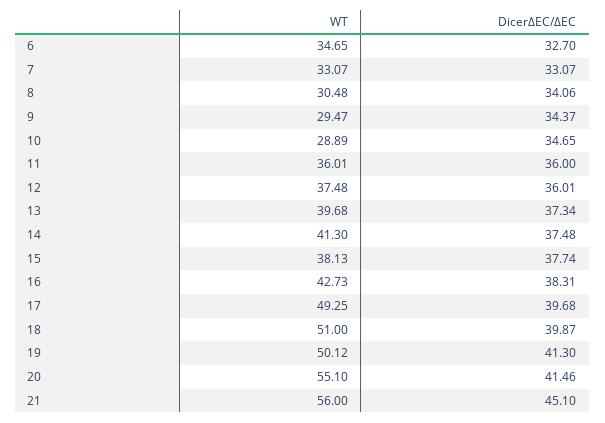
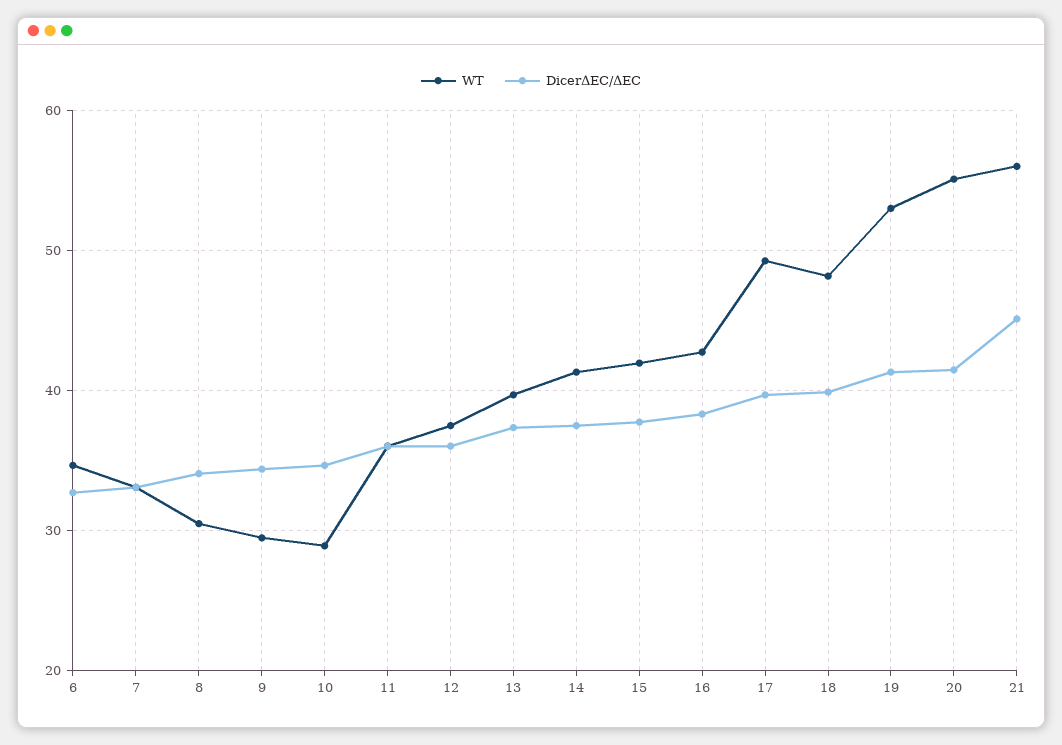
WT, 15: 38.13 -> 42
WT, 18: 51 -> 48
WT, 19: 50.12 -> 53

